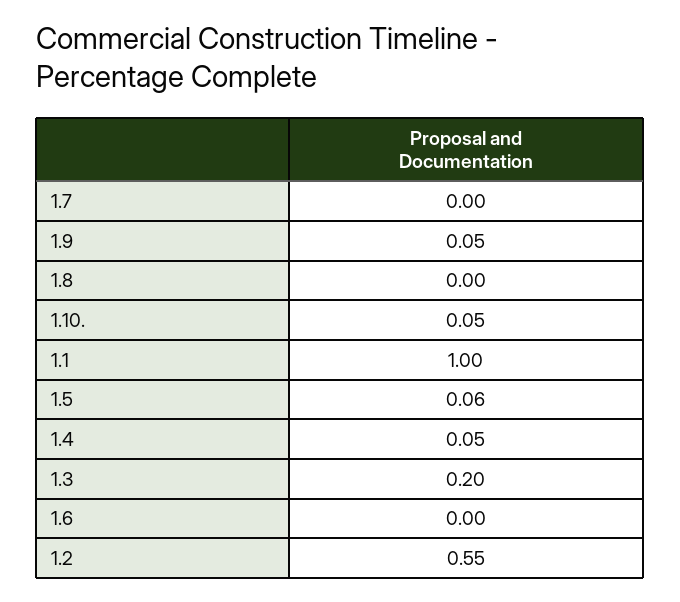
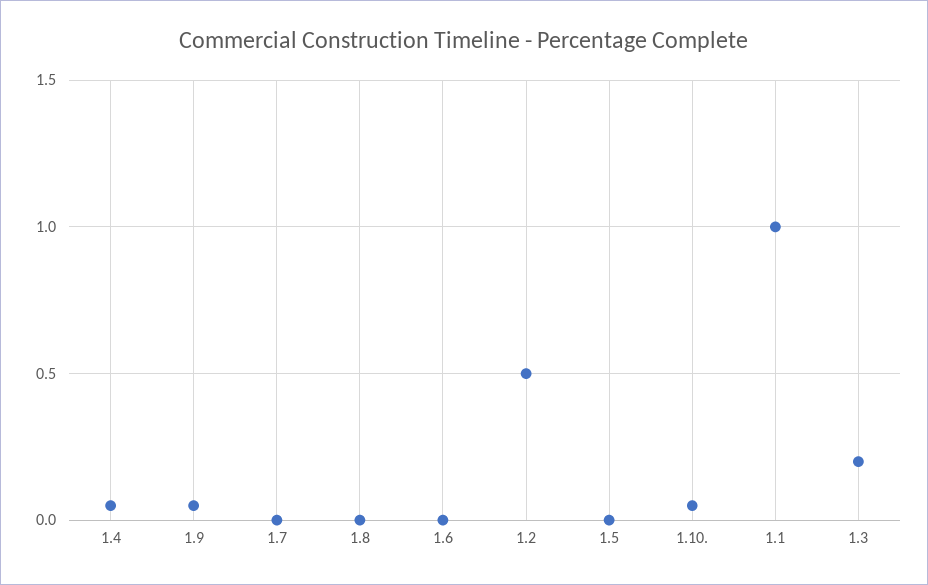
1.5: 0.06 -> 0
1.2: 0.55 -> 0.5

